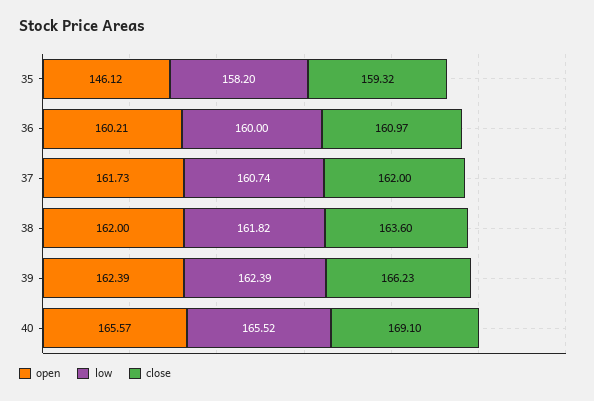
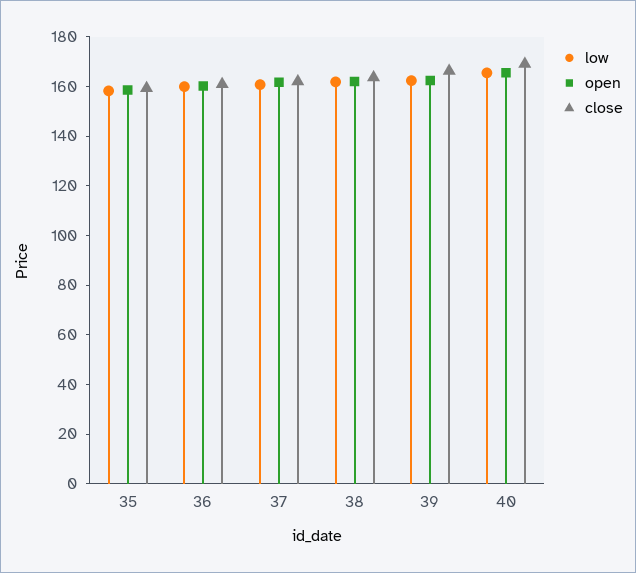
open, 35: 146.12 -> 160

